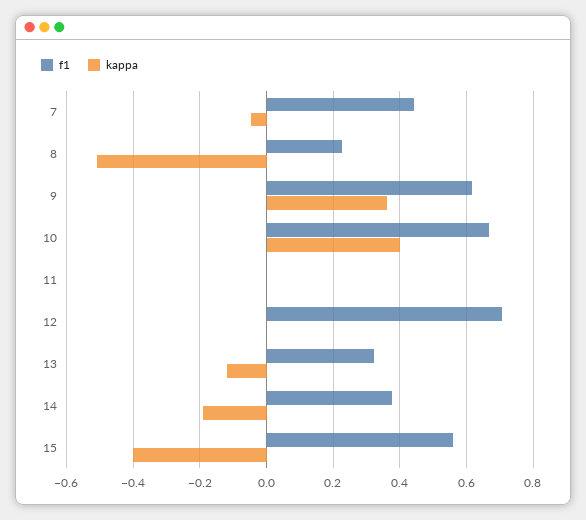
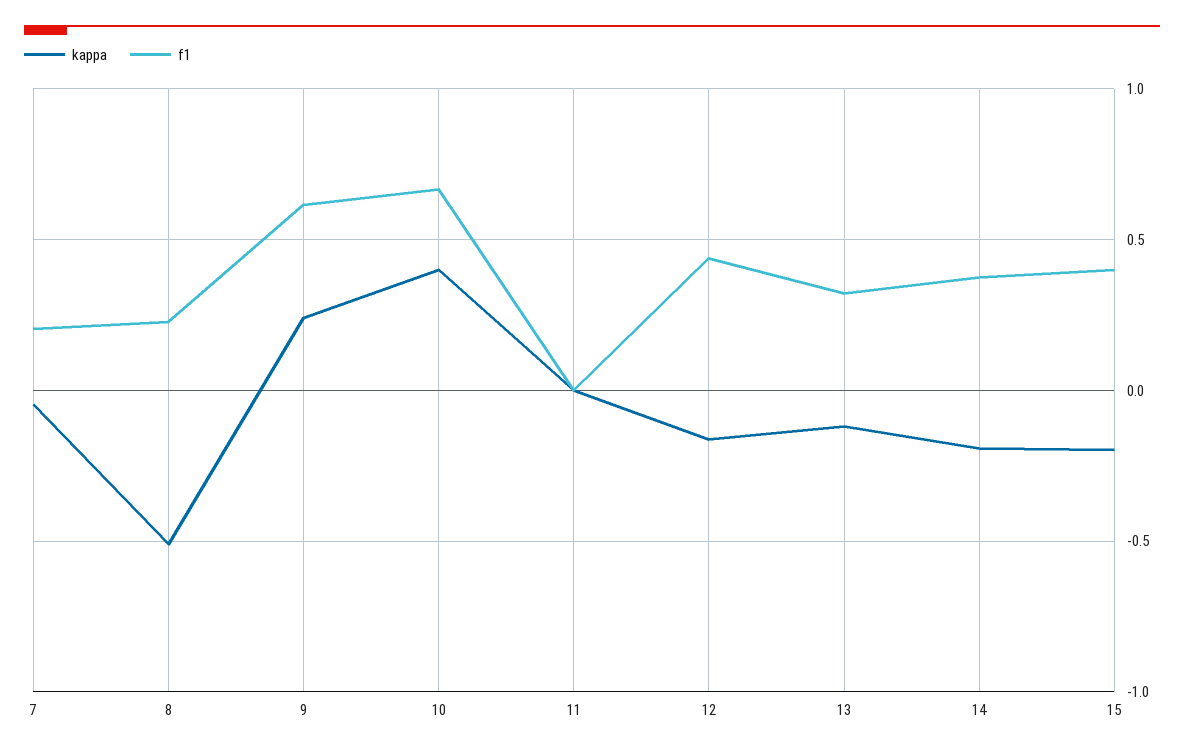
f1, 7: 0.44 -> 0.2
kappa, 9: 0.36 -> 0.25
f1, 12: 0.7 -> 0.45
kappa, 12: 0 -> -0.15
f1, 15: 0.56 -> 0.4
kappa, 15: -0.4 -> -0.2

